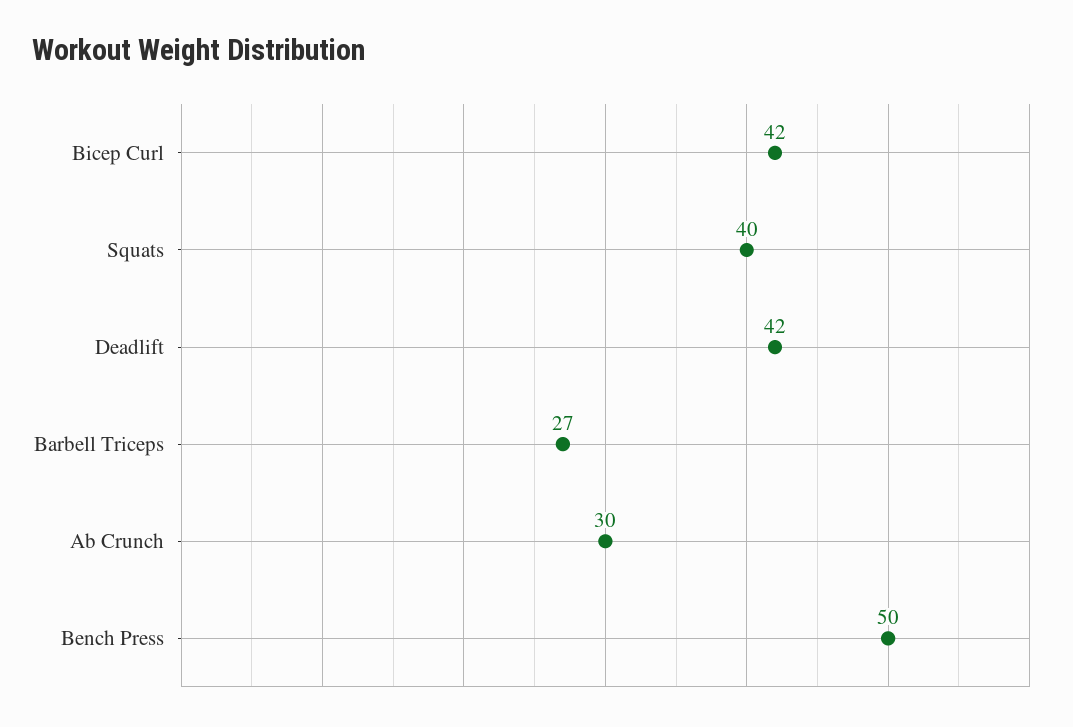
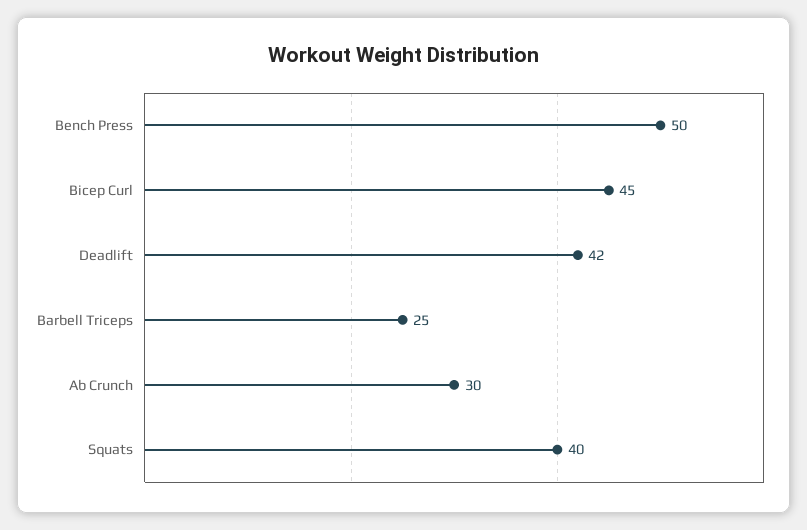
Bicep Curl: 42 -> 45
Barbell Triceps: 27 -> 25

